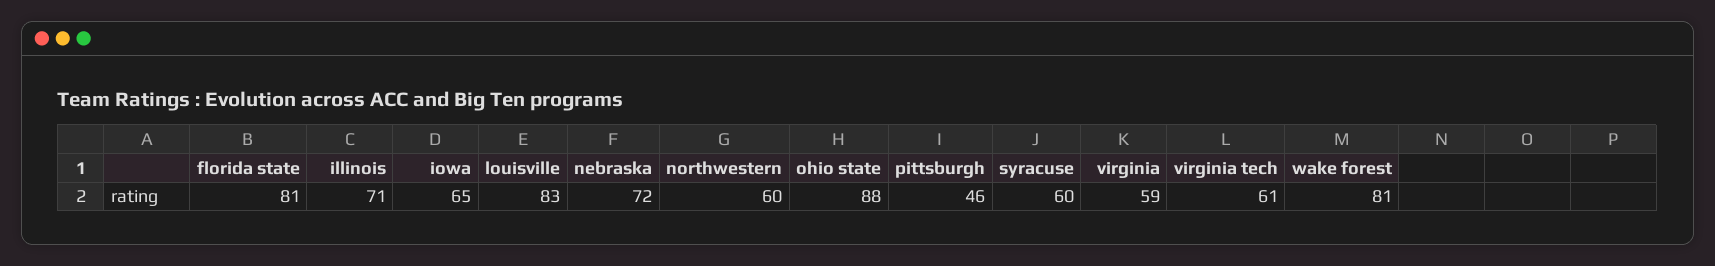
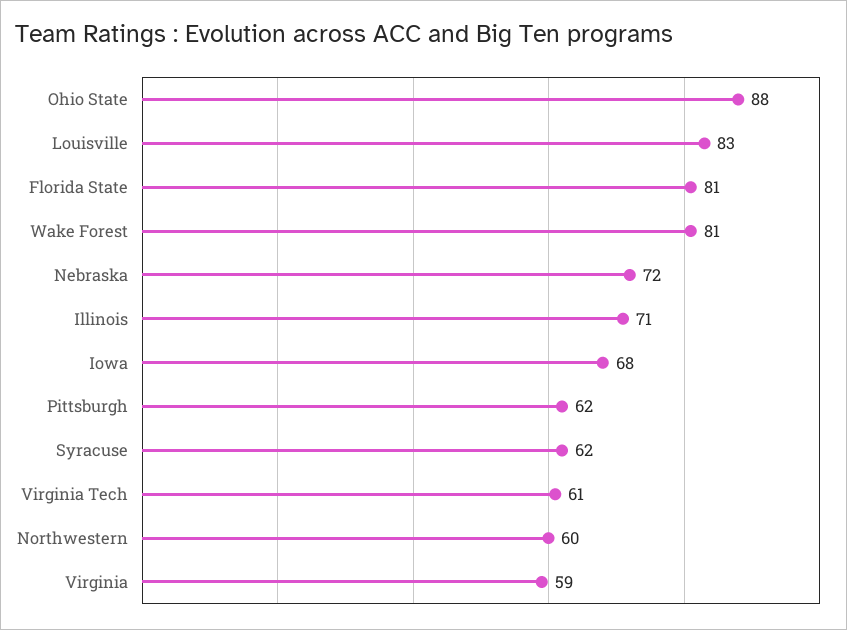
iowa: 65 -> 68
pittsburgh: 46 -> 62
syracuse: 60 -> 62

